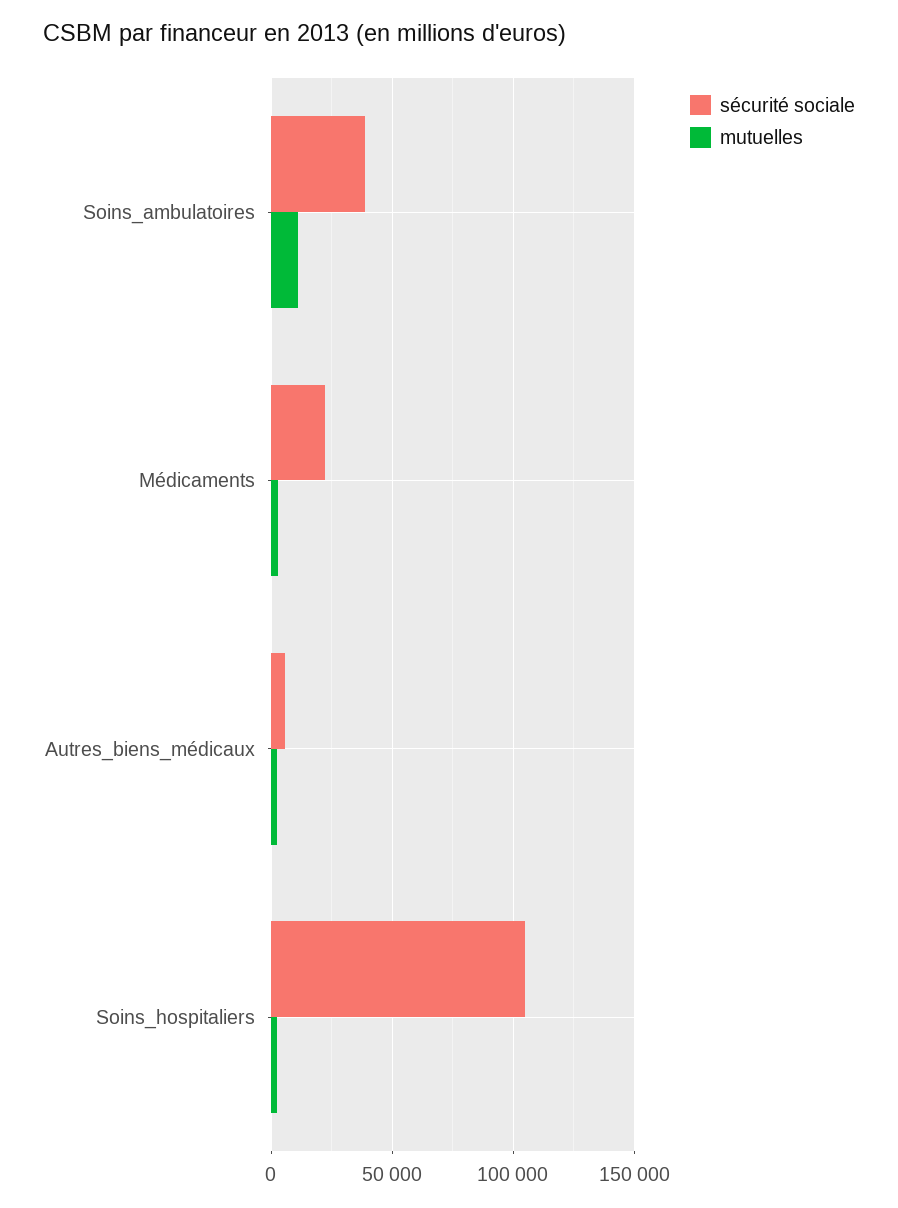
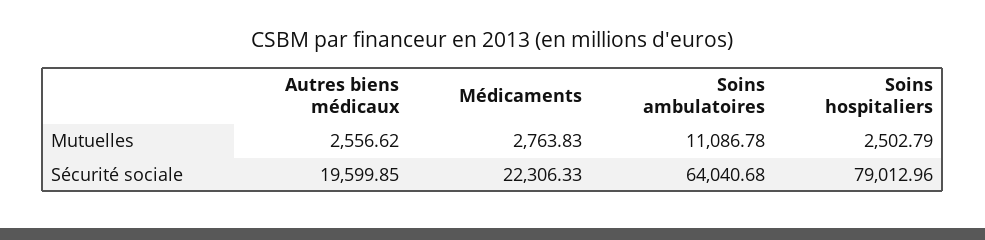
sécurité sociale, Soins_ambulatoires: 40000 -> 64040.68
sécurité sociale, Autres_biens_médicaux: 5000 -> 19599.85
sécurité sociale, Soins_hospitaliers: 105000 -> 79012.96

